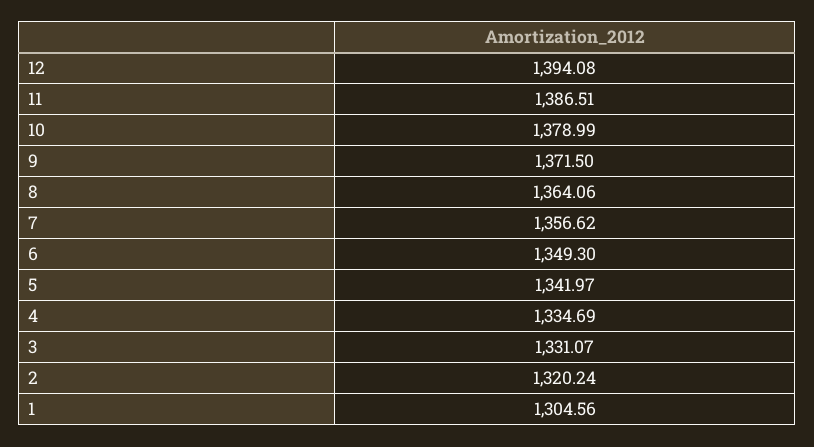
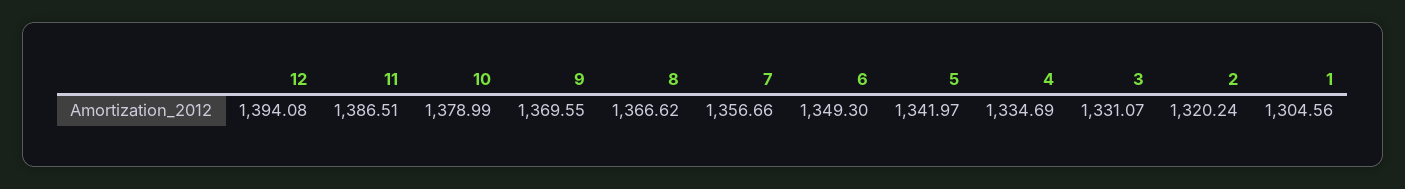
9: 1371.5 -> 1369.55
8: 1364.06 -> 1366.62
7: 1356.62 -> 1356.66

